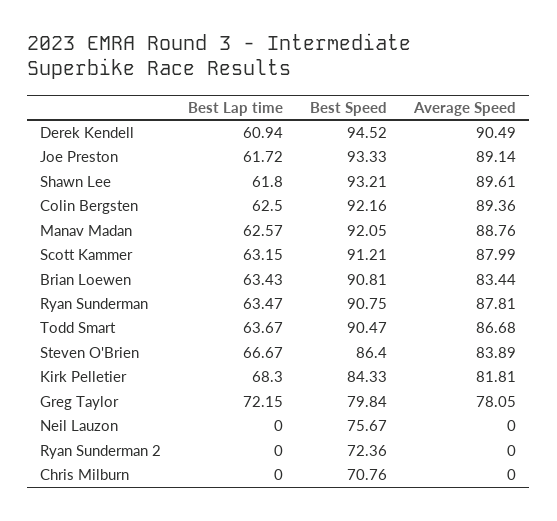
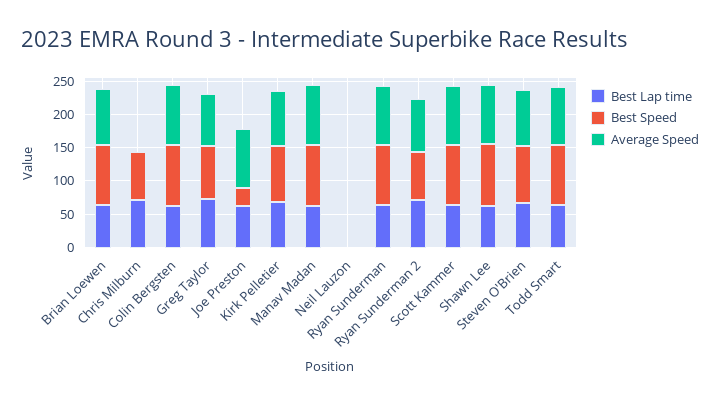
Best Lap time, Derek Kendell: 60.94 -> none
Best Speed, Derek Kendell: 94.52 -> none
Average Speed, Derek Kendell: 90.49 -> none
Best Speed, Joe Preston: 93.33 -> 25
Best Speed, Neil Lauzon: 75.67 -> 0
Best Lap time, Ryan Sunderman 2: 0 -> 75
Average Speed, Ryan Sunderman 2: 0 -> 75
Best Lap time, Chris Milburn: 0 -> 75

